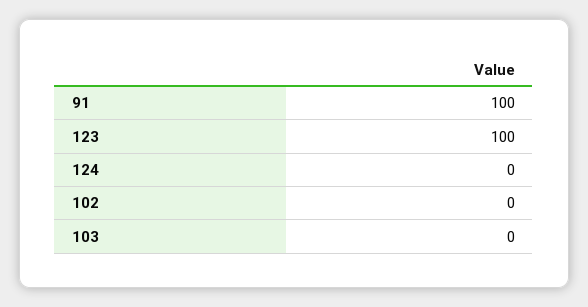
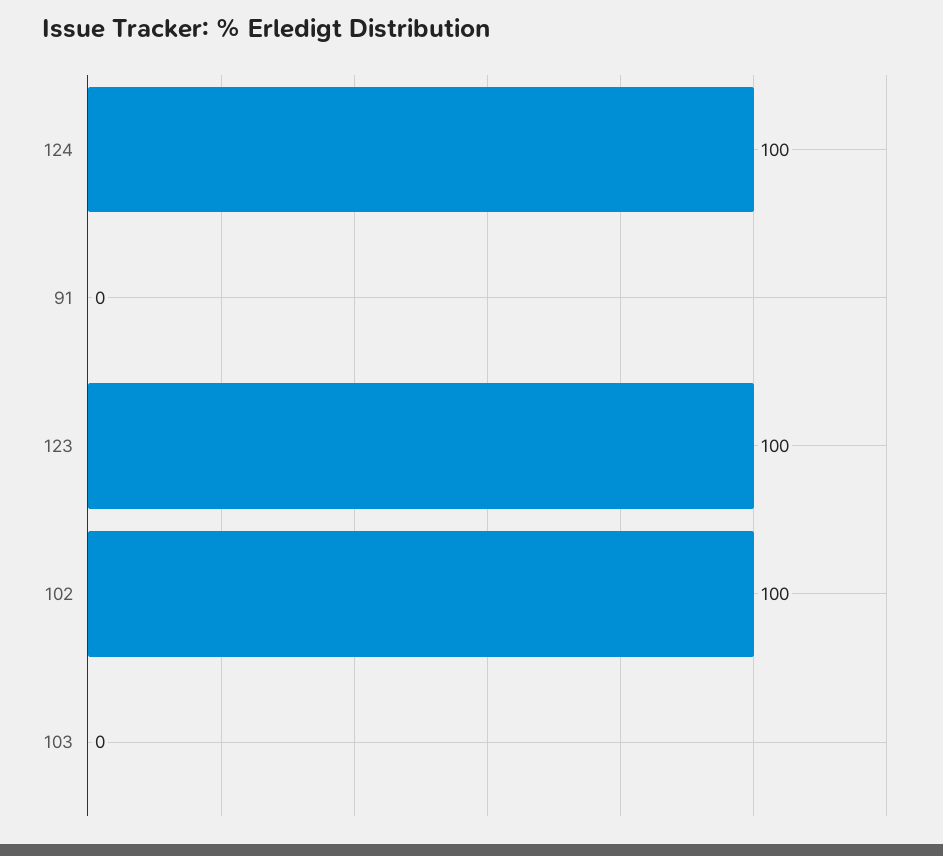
91: 100 -> 0
124: 0 -> 100
102: 0 -> 100

